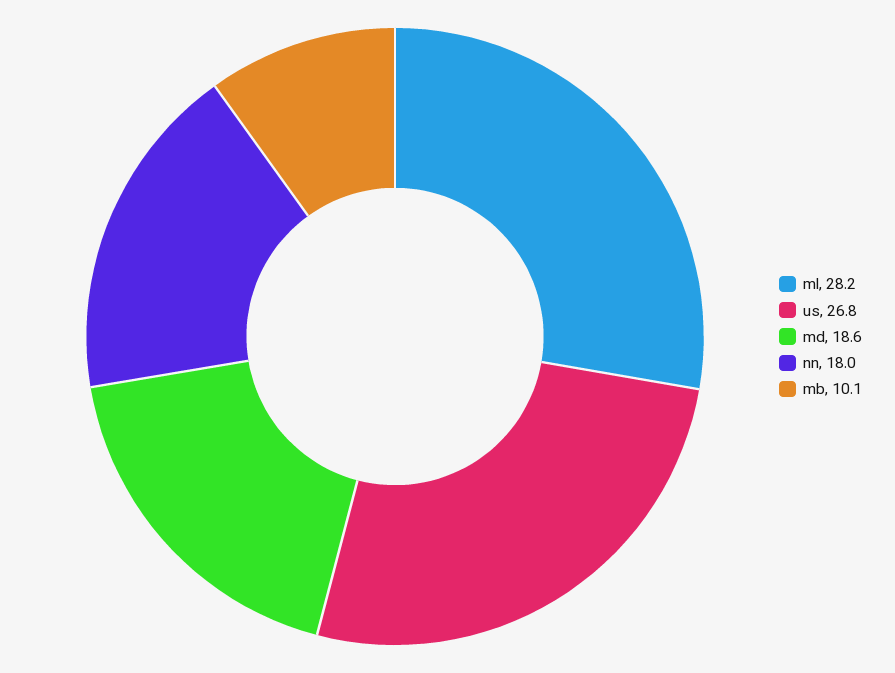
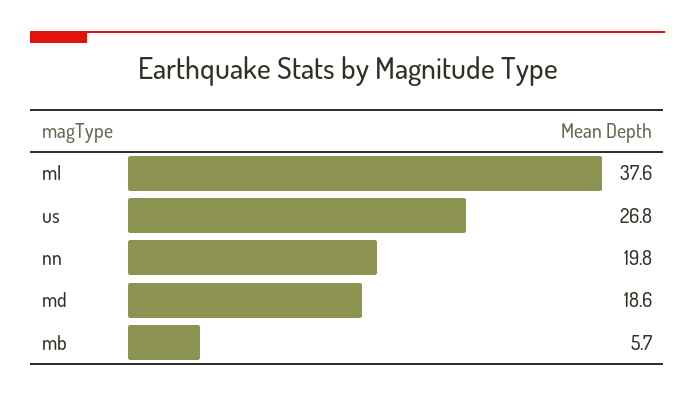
ml: 28.2 -> 37.6
nn: 18 -> 19.8
mb: 10.1 -> 5.7

